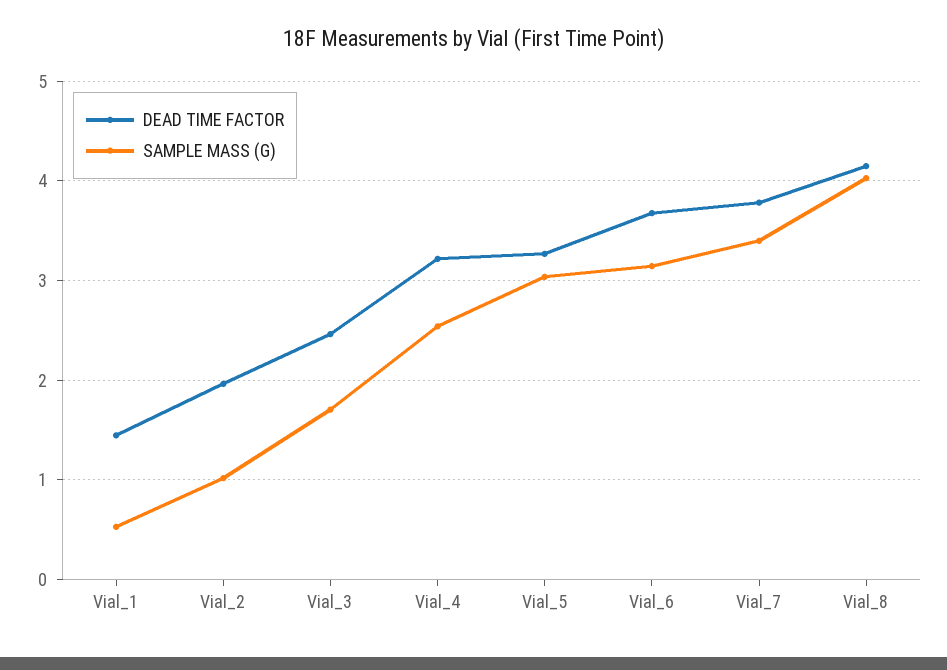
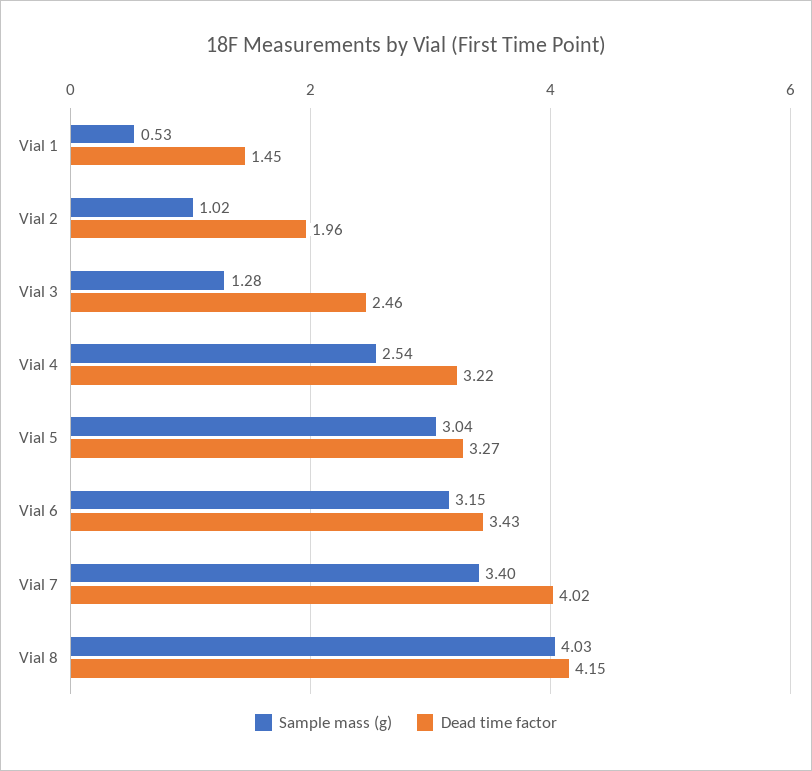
SAMPLE MASS (G), Vial_3: 1.7 -> 1.28
DEAD TIME FACTOR, Vial_6: 3.7 -> 3.43
DEAD TIME FACTOR, Vial_7: 3.8 -> 4.02

